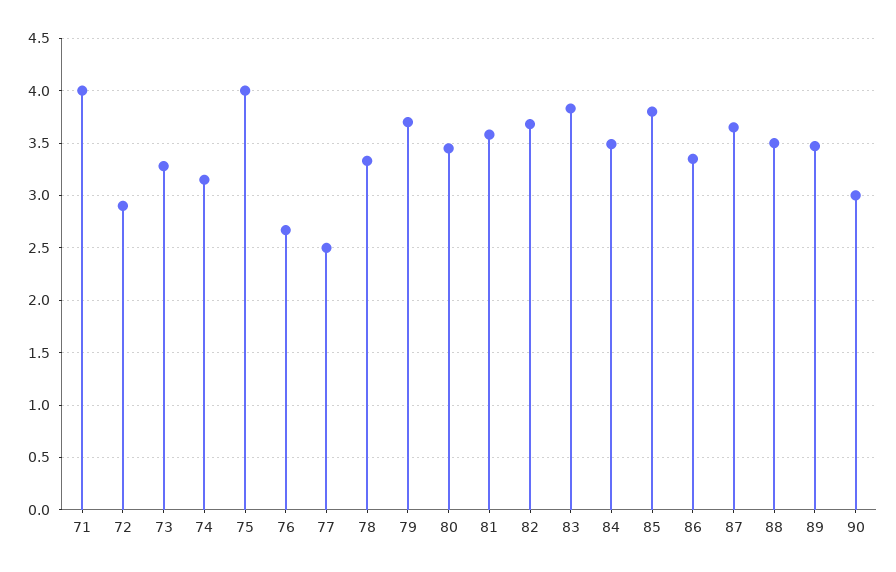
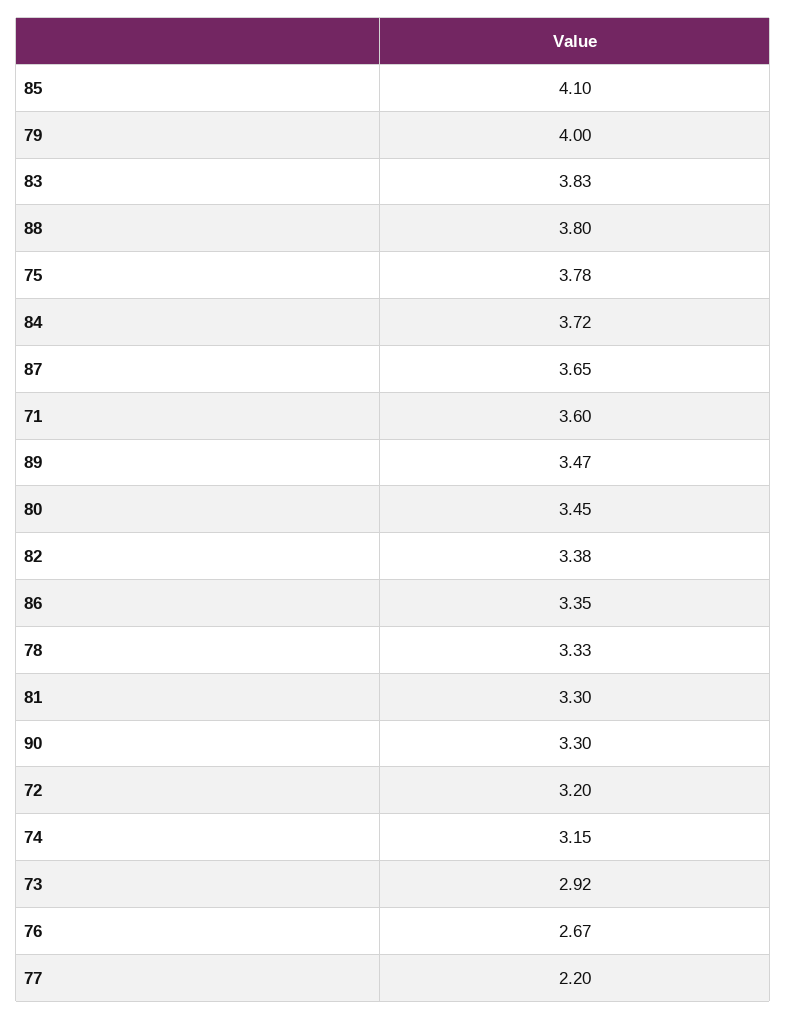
71: 4 -> 3.6
72: 2.9 -> 3.2
73: 3.3 -> 2.92
75: 4 -> 3.78
77: 2.5 -> 2.2
79: 3.7 -> 4
81: 3.6 -> 3.3
82: 3.7 -> 3.38
84: 3.5 -> 3.72
85: 3.8 -> 4.1
88: 3.5 -> 3.8
90: 3 -> 3.3

